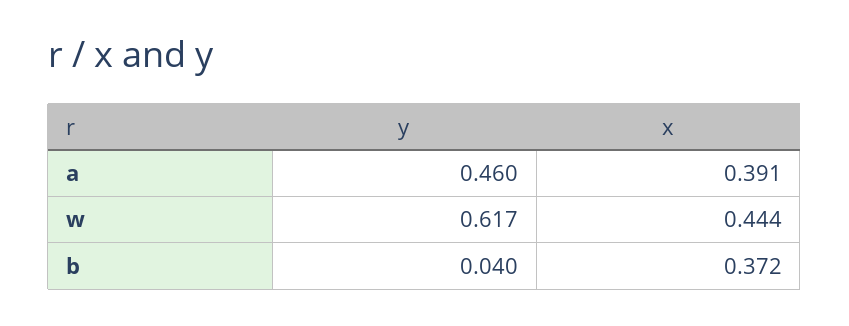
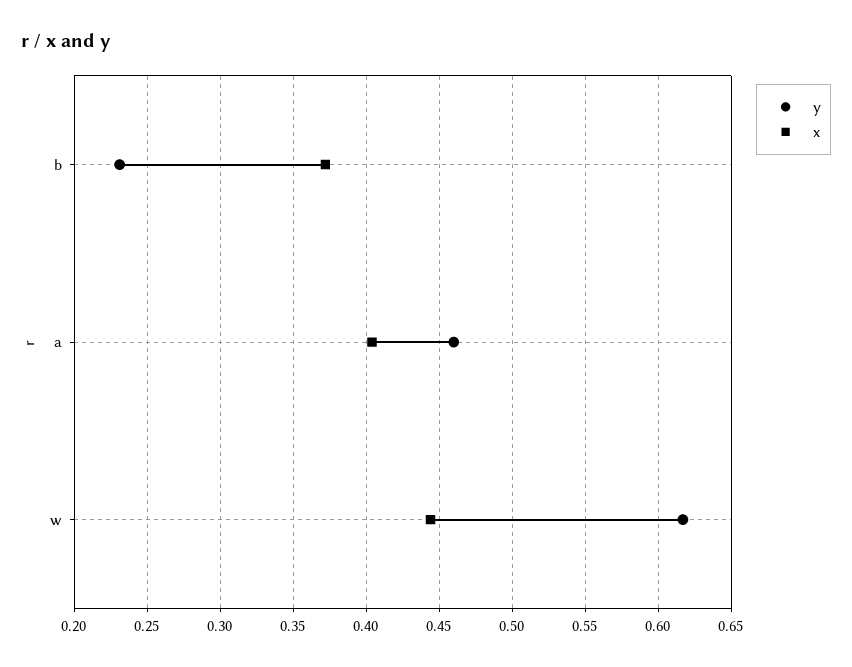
x, a: 0.391 -> 0.405
y, b: 0.04 -> 0.23

